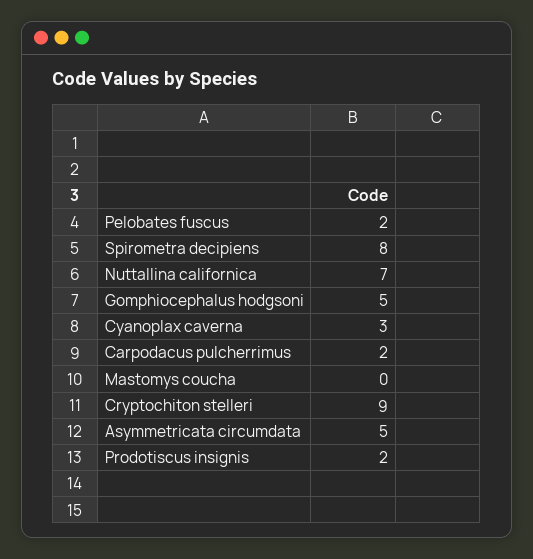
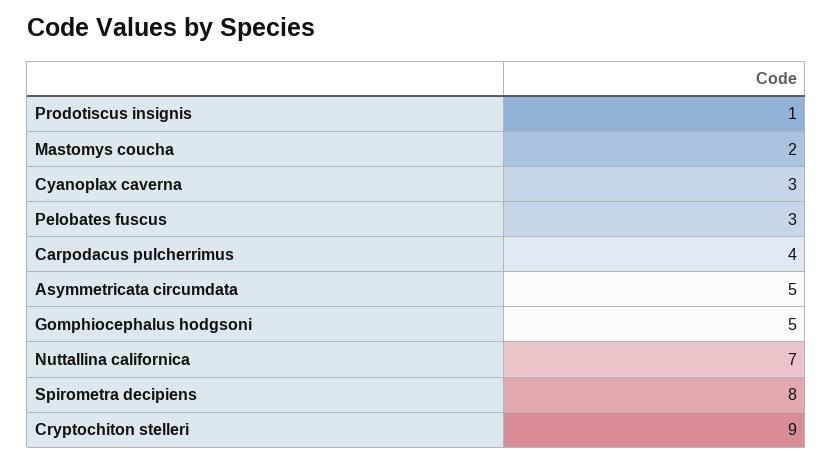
Pelobates fuscus: 2 -> 3
Carpodacus pulcherrimus: 2 -> 4
Mastomys coucha: 0 -> 2
Prodotiscus insignis: 2 -> 1

